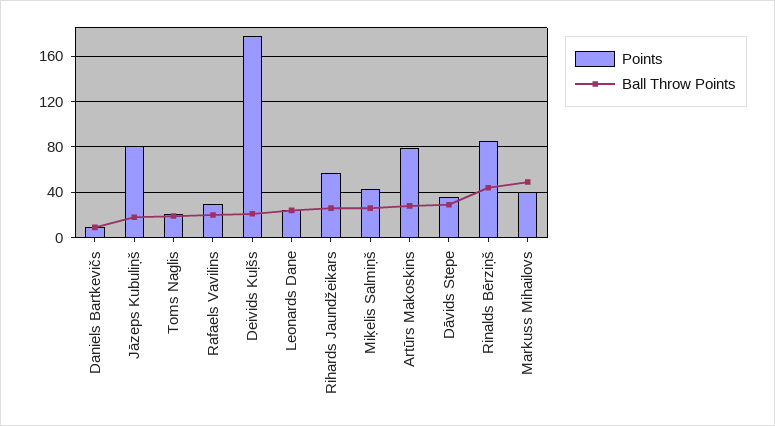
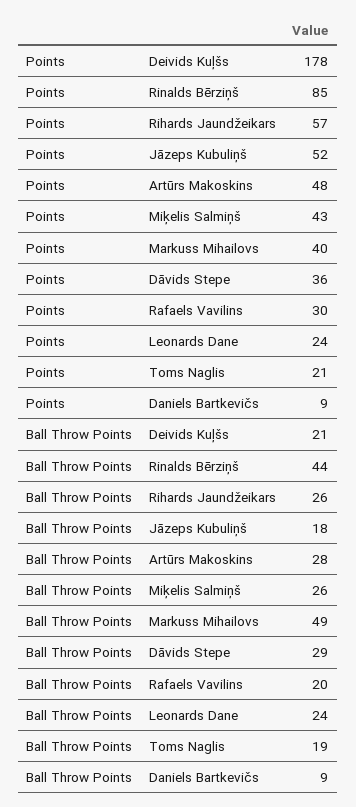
Points, Jāzeps Kubuliņš: 80 -> 52
Points, Artūrs Makoskins: 80 -> 48

